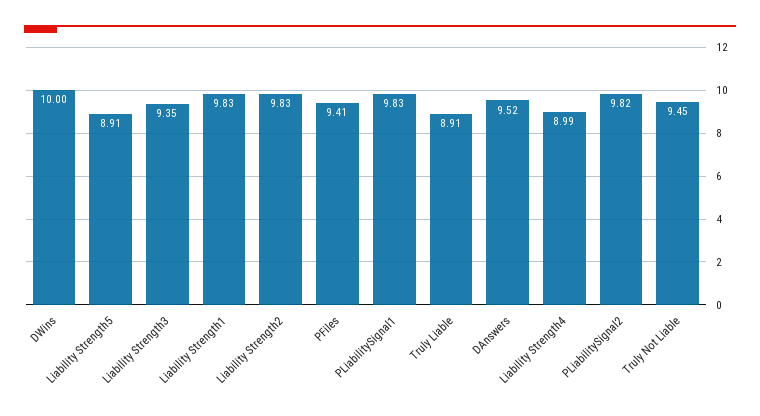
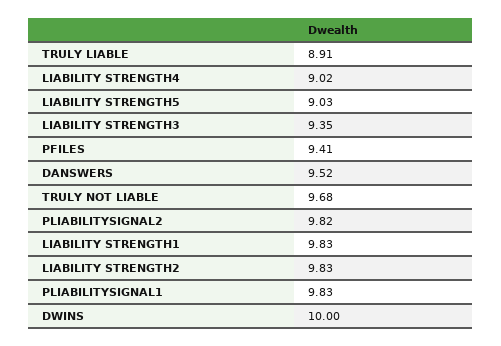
Liability Strength5: 8.91 -> 9.03
Liability Strength4: 8.99 -> 9.02
Truly Not Liable: 9.45 -> 9.68

